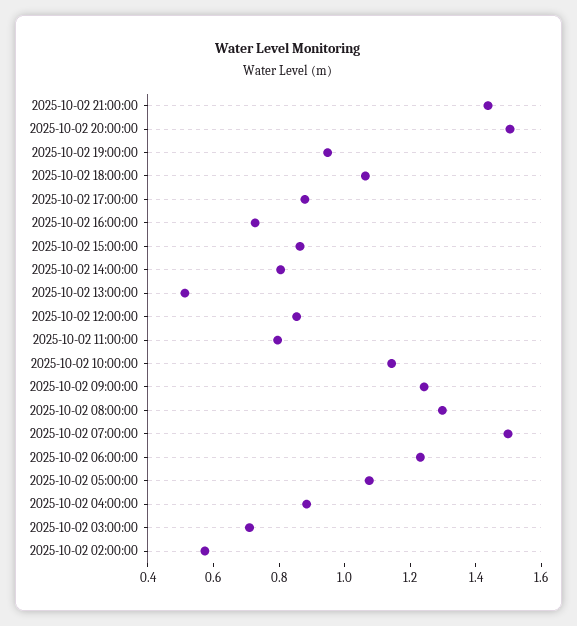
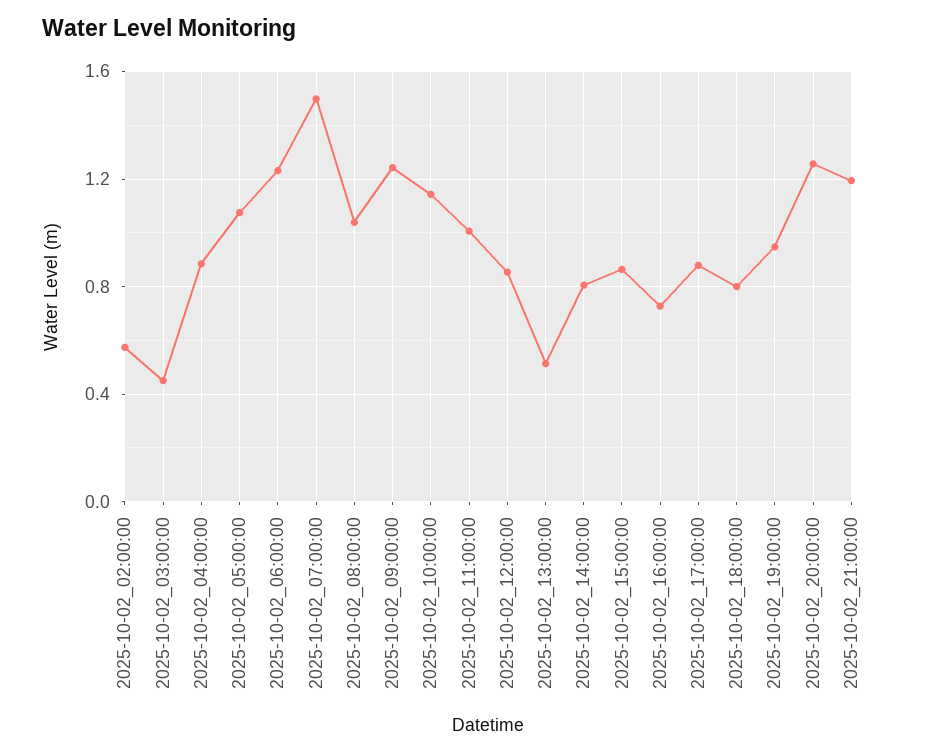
2025-10-02 21:00:00: 1.45 -> 1.2
2025-10-02 20:00:00: 1.5 -> 1.25
2025-10-02 18:00:00: 1.05 -> 0.8
2025-10-02 11:00:00: 0.8 -> 1
2025-10-02 08:00:00: 1.3 -> 1.05
2025-10-02 03:00:00: 0.7 -> 0.45

